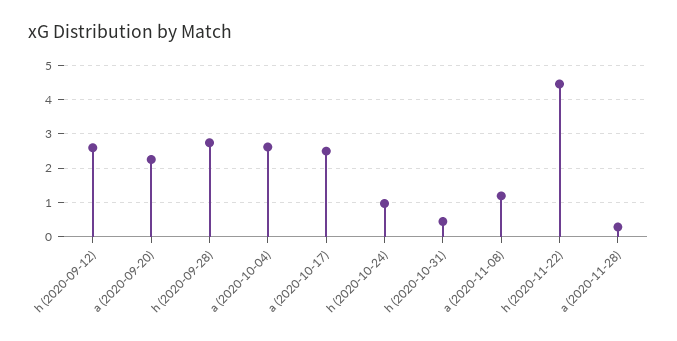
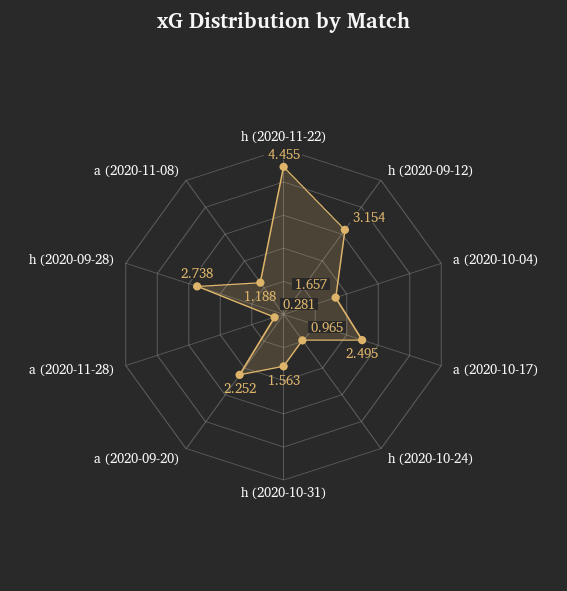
h (2020-09-12): 2.6 -> 3.154
a (2020-10-04): 2.6 -> 1.657
h (2020-10-31): 0.4 -> 1.563

